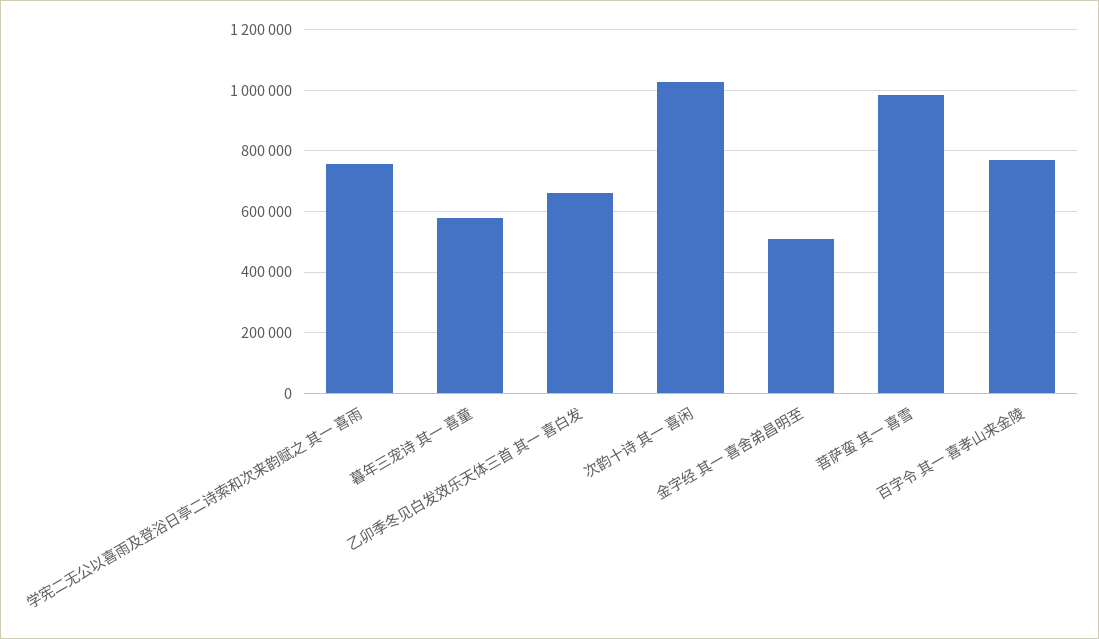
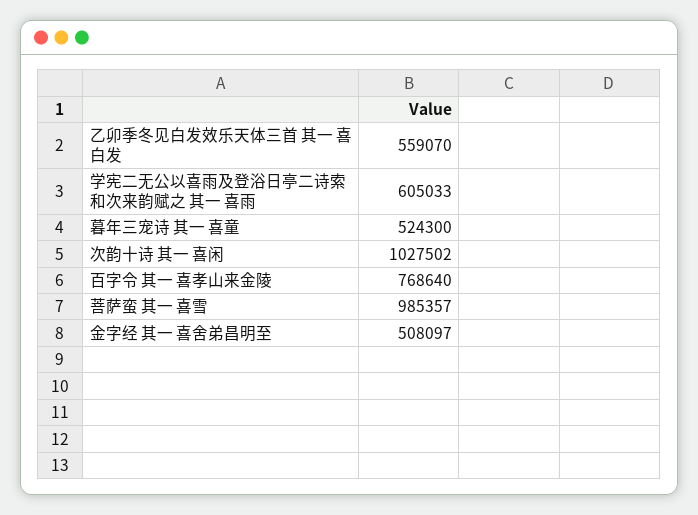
学宪二无公以喜雨及登浴日亭二诗索和次来韵赋之 其一 喜雨: 760000 -> 605033
暮年三宠诗 其一 喜童: 580000 -> 524300
乙卯季冬见白发效乐天体三首 其一 喜白发: 660000 -> 559070

